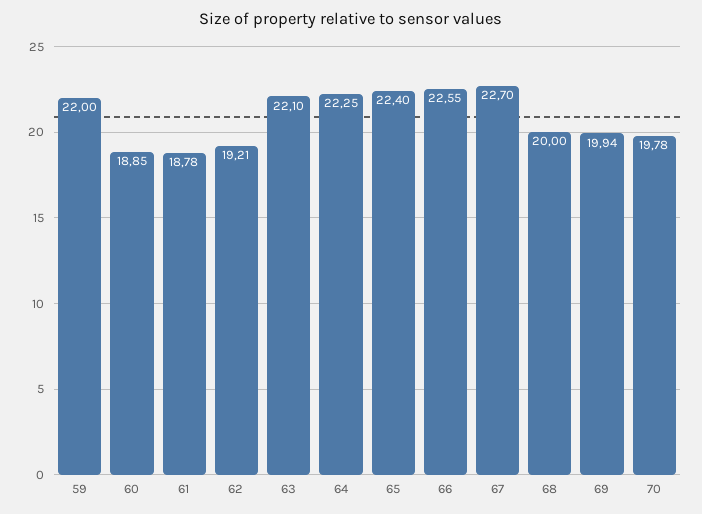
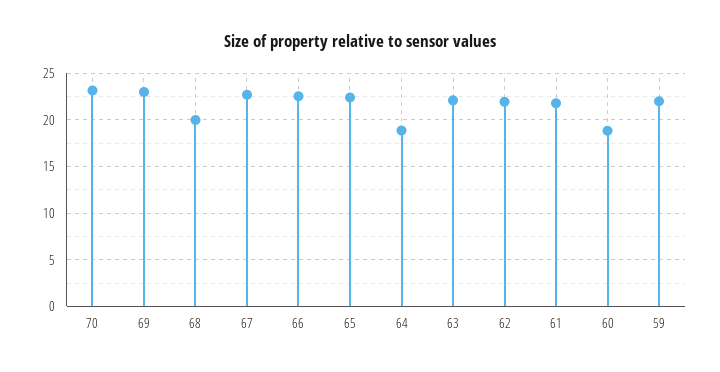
61: 18.78 -> 22
62: 19.21 -> 22
64: 22.25 -> 19
69: 19.94 -> 23
70: 19.78 -> 23

